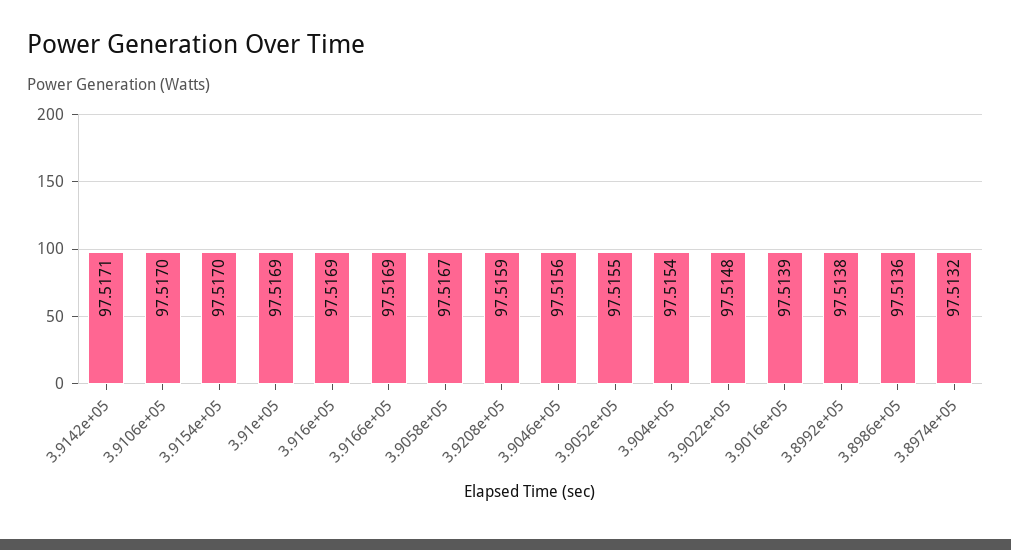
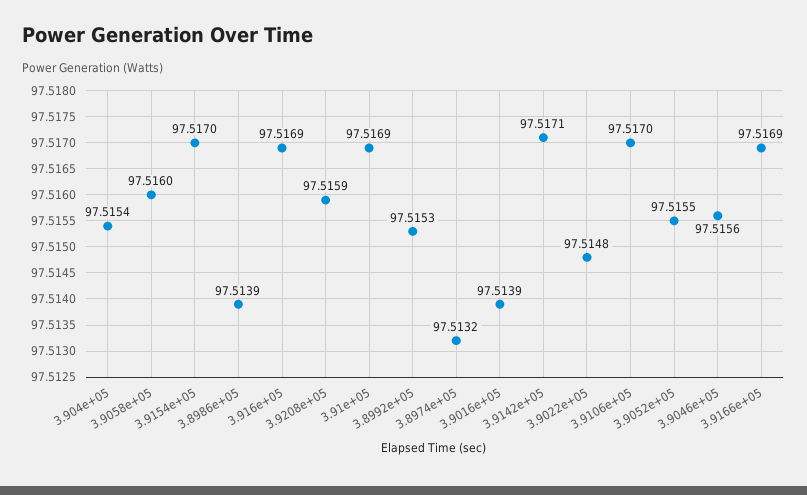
3.9058e+05: 97.5167 -> 97.516
3.8992e+05: 97.5138 -> 97.5153
3.8986e+05: 97.5136 -> 97.5139

